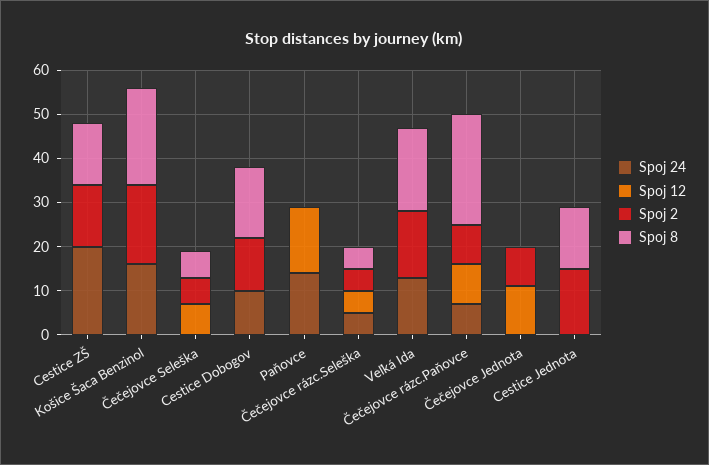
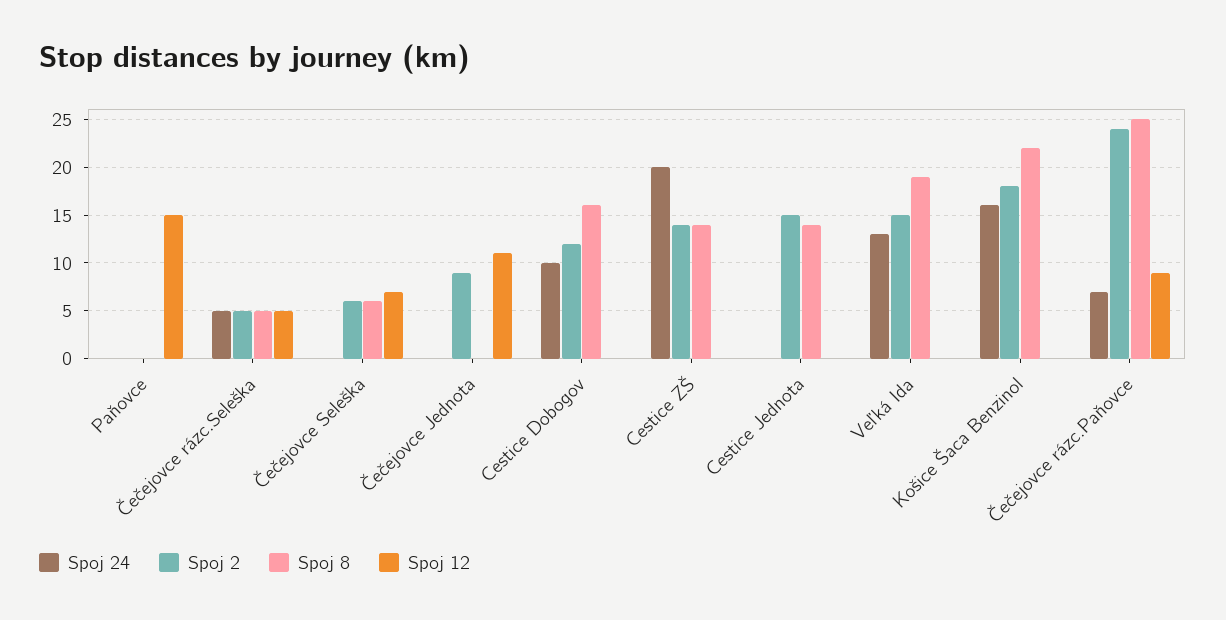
Spoj 24, Paňovce: 15 -> 0
Spoj 2, Čečejovce rázc.Paňovce: 10 -> 24

